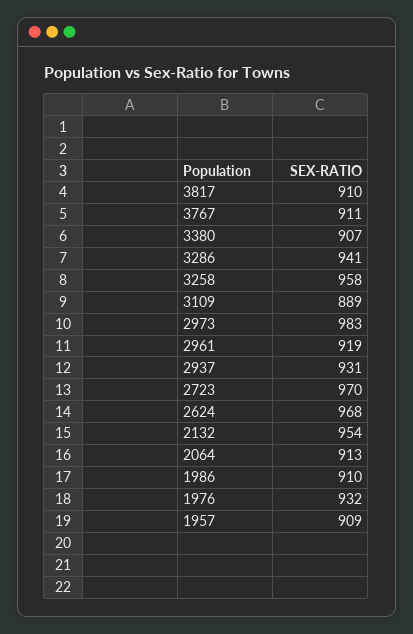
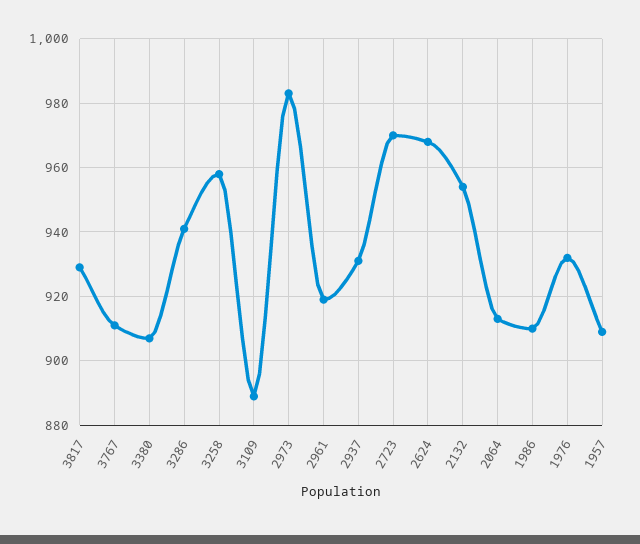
3817: 910 -> 930

